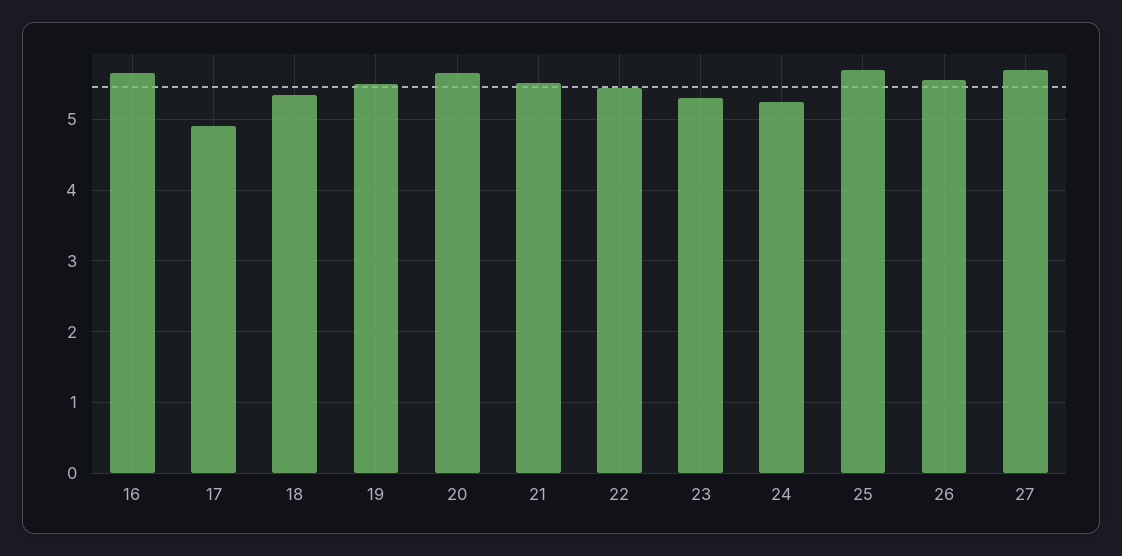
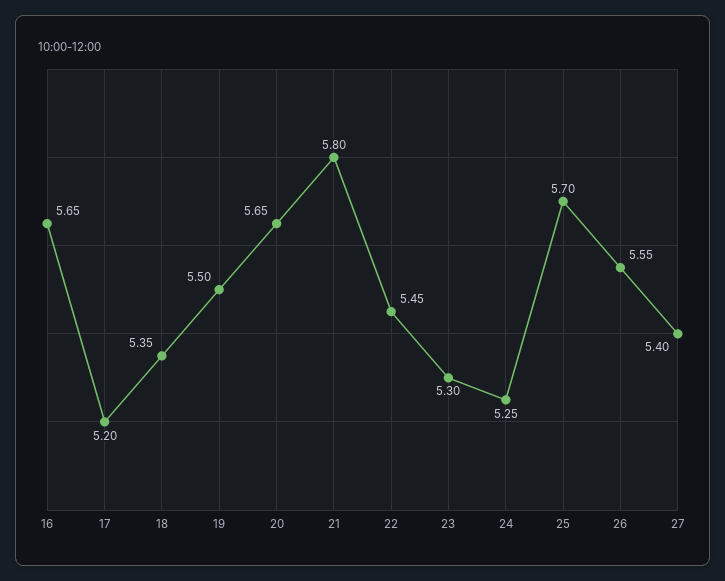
17: 4.9 -> 5.2
21: 5.5 -> 5.8
27: 5.7 -> 5.4

